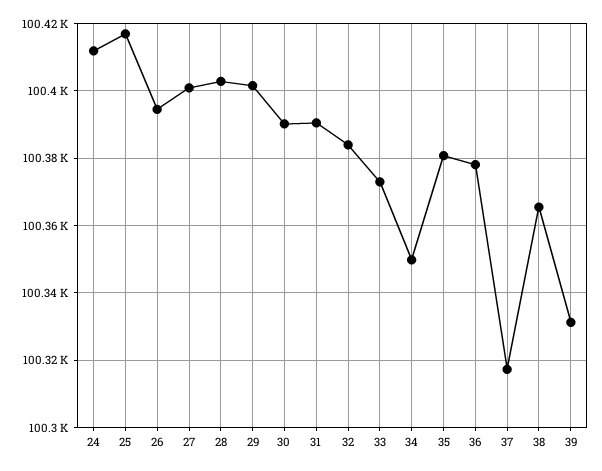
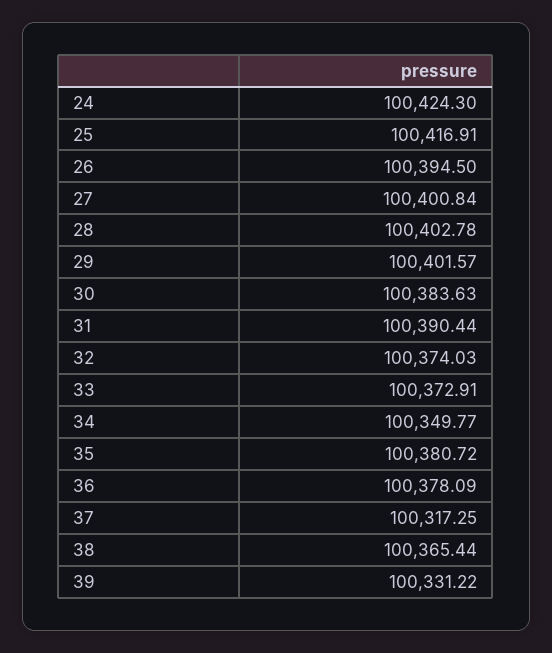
24: 100412 -> 100424.3
30: 100390 -> 100383.63
32: 100384 -> 100374.03

